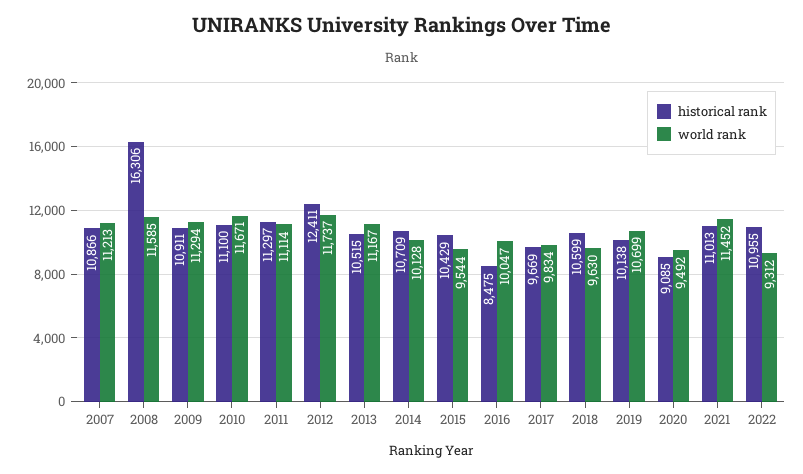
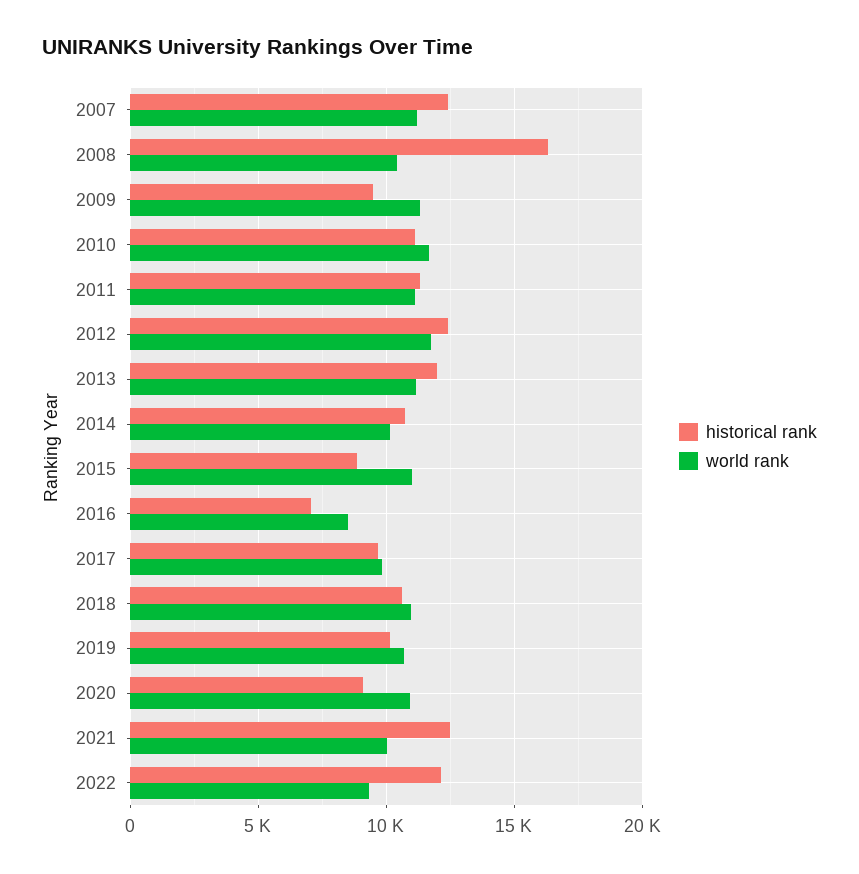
historical rank, 2007: 10866 -> 12500
world rank, 2008: 11585 -> 10500
historical rank, 2009: 10911 -> 9500
historical rank, 2013: 10515 -> 12000
historical rank, 2015: 10429 -> 9000
world rank, 2015: 9544 -> 11000
historical rank, 2016: 8475 -> 7000
world rank, 2016: 10047 -> 8500
world rank, 2018: 9630 -> 11000
world rank, 2020: 9492 -> 11000
historical rank, 2021: 11013 -> 12500
world rank, 2021: 11452 -> 10000
historical rank, 2022: 10955 -> 12000

